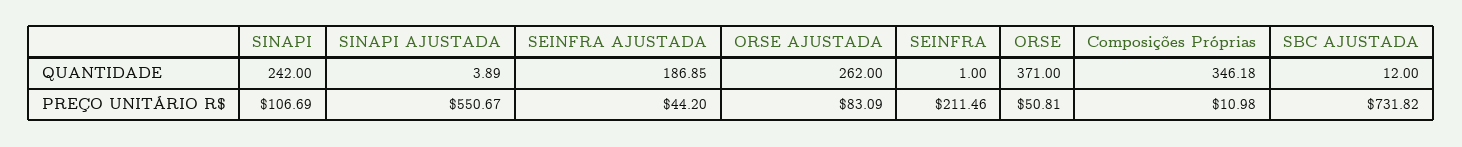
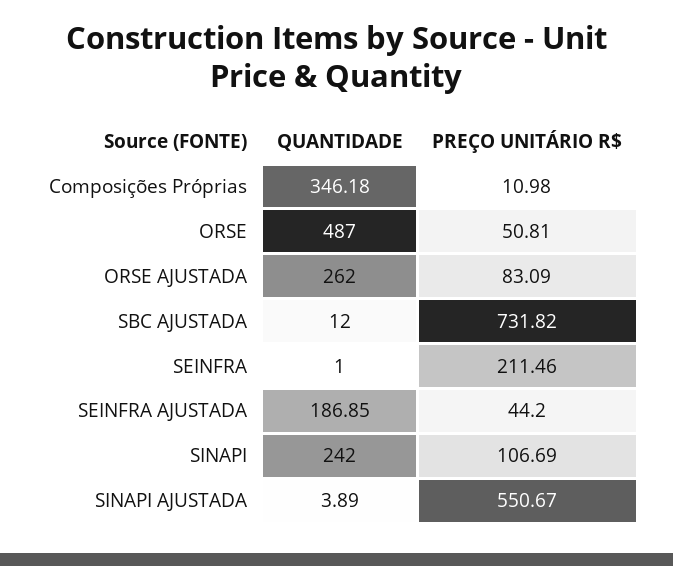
ORSE, QUANTIDADE: 371 -> 487

